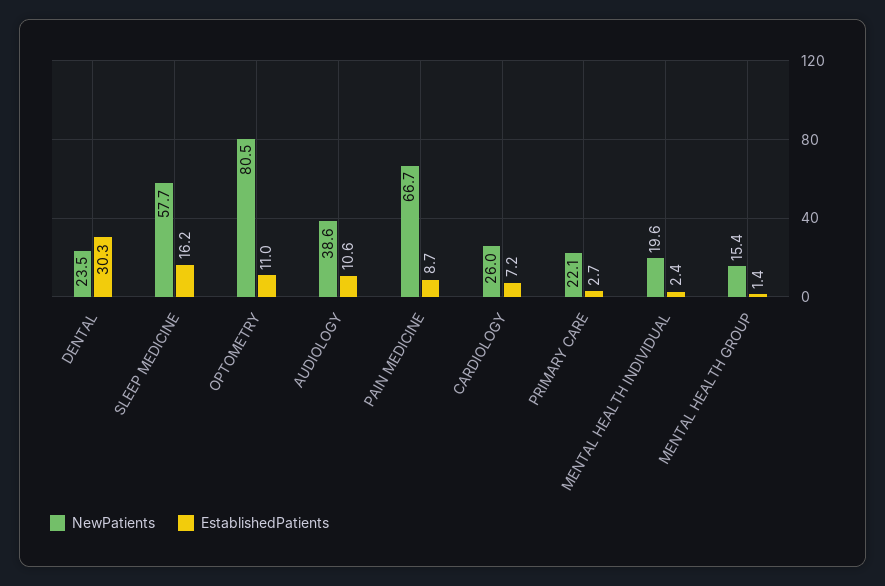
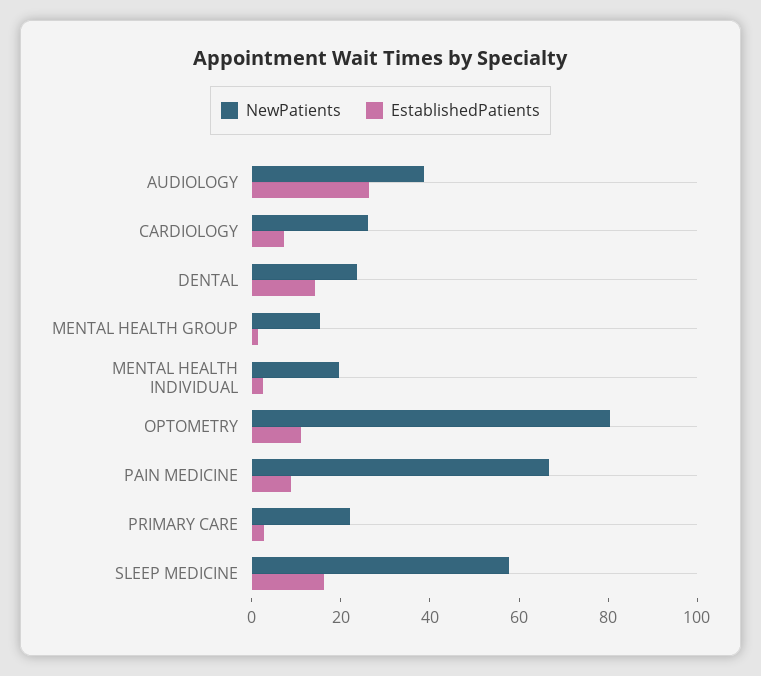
EstablishedPatients, DENTAL: 30.3 -> 15
EstablishedPatients, AUDIOLOGY: 10.6 -> 25

